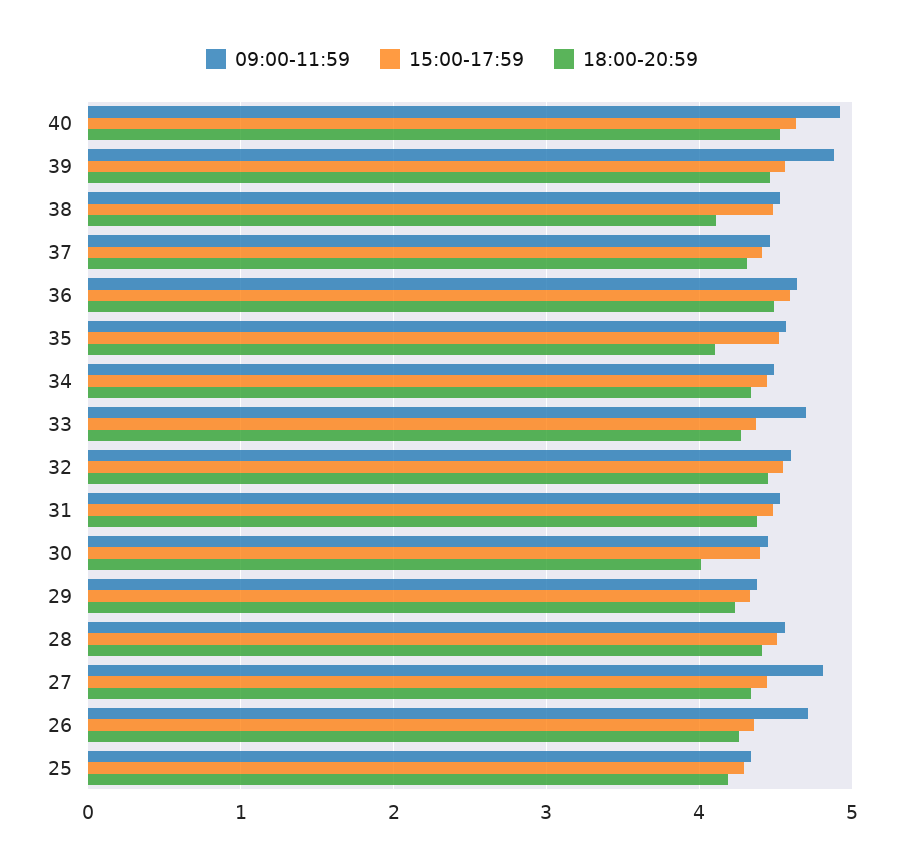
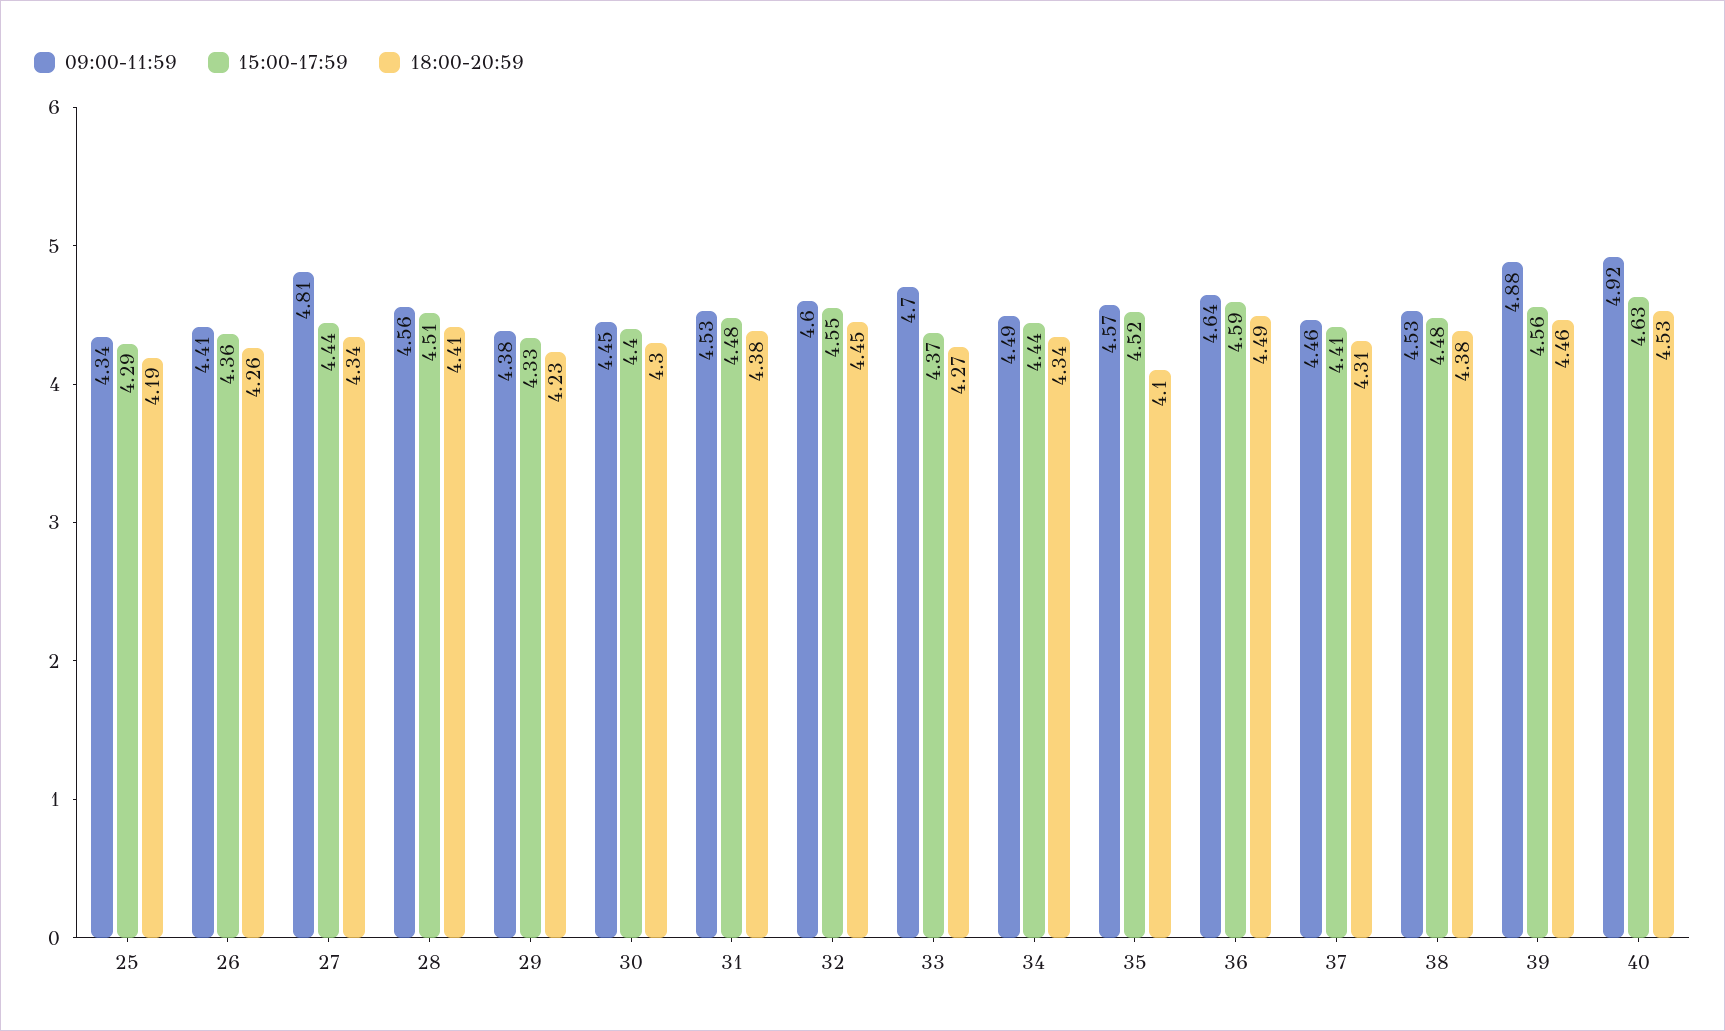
18:00-20:59, 38: 4.1 -> 4.38
18:00-20:59, 30: 4 -> 4.3
09:00-11:59, 26: 4.7 -> 4.41

